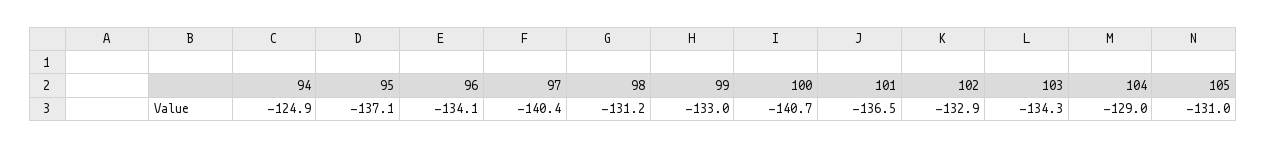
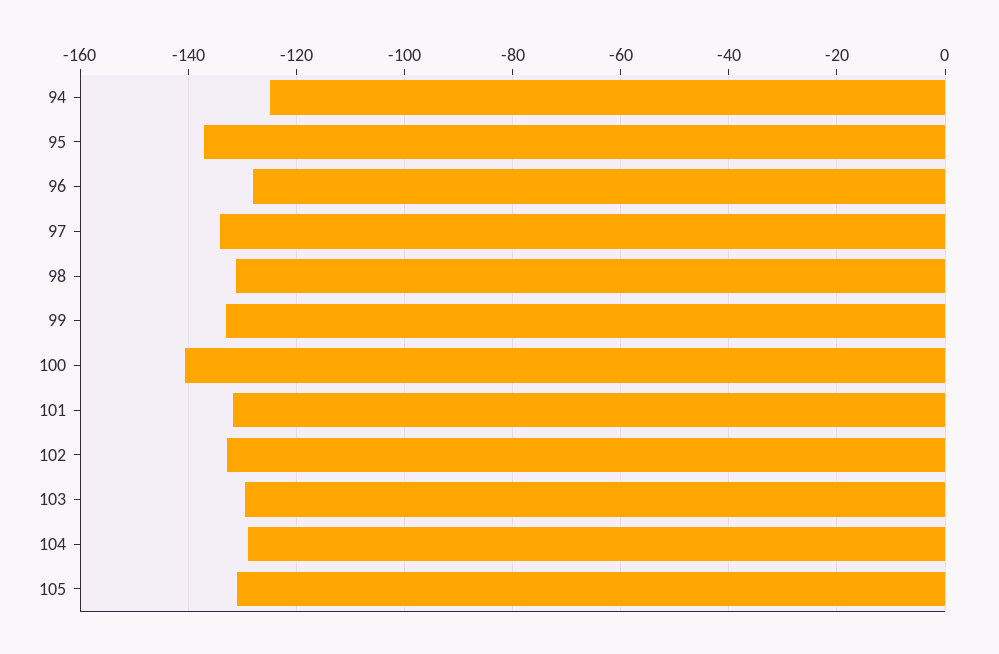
96: -134.1 -> -128
97: -140.4 -> -134
101: -136.5 -> -132
103: -134.3 -> -130

